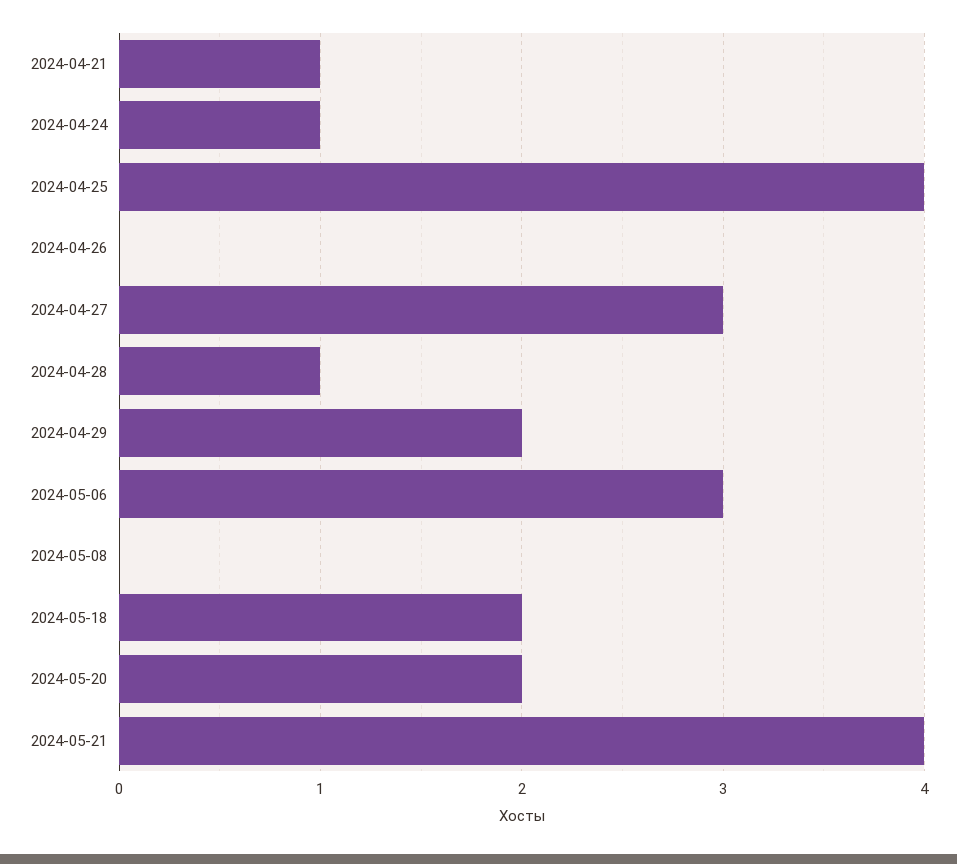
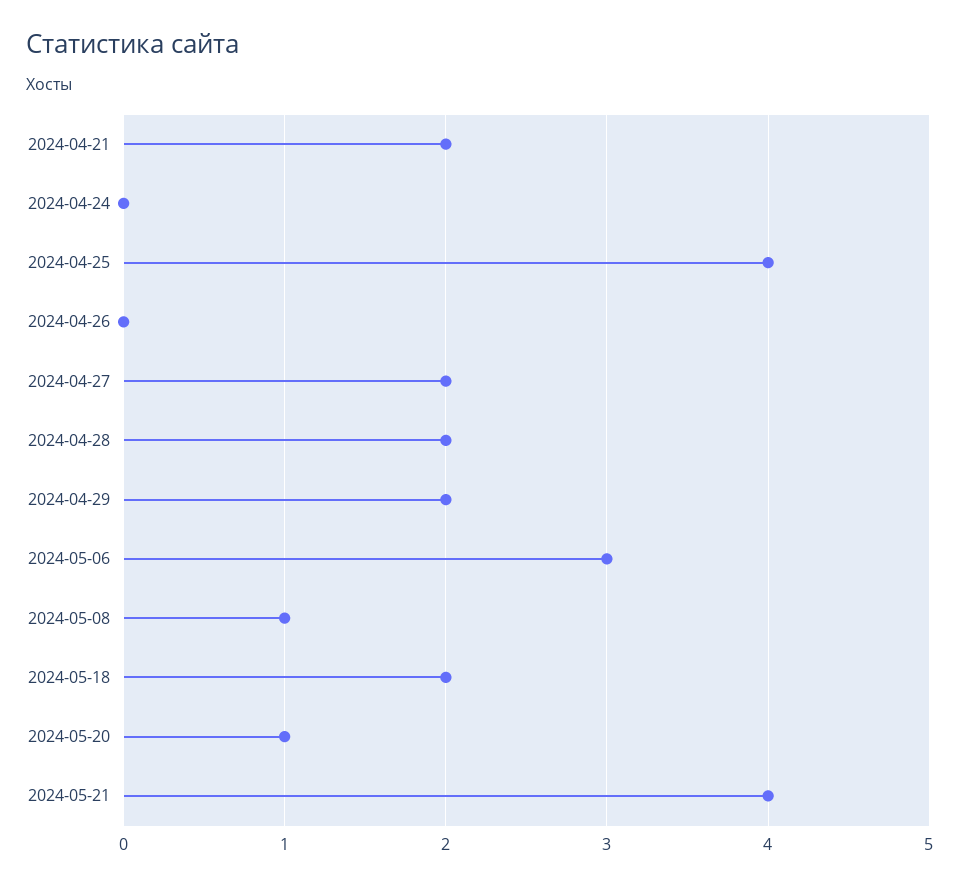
2024-04-21: 1 -> 2
2024-04-24: 1 -> 0
2024-04-27: 3 -> 2
2024-04-28: 1 -> 2
2024-05-08: 0 -> 1
2024-05-20: 2 -> 1

